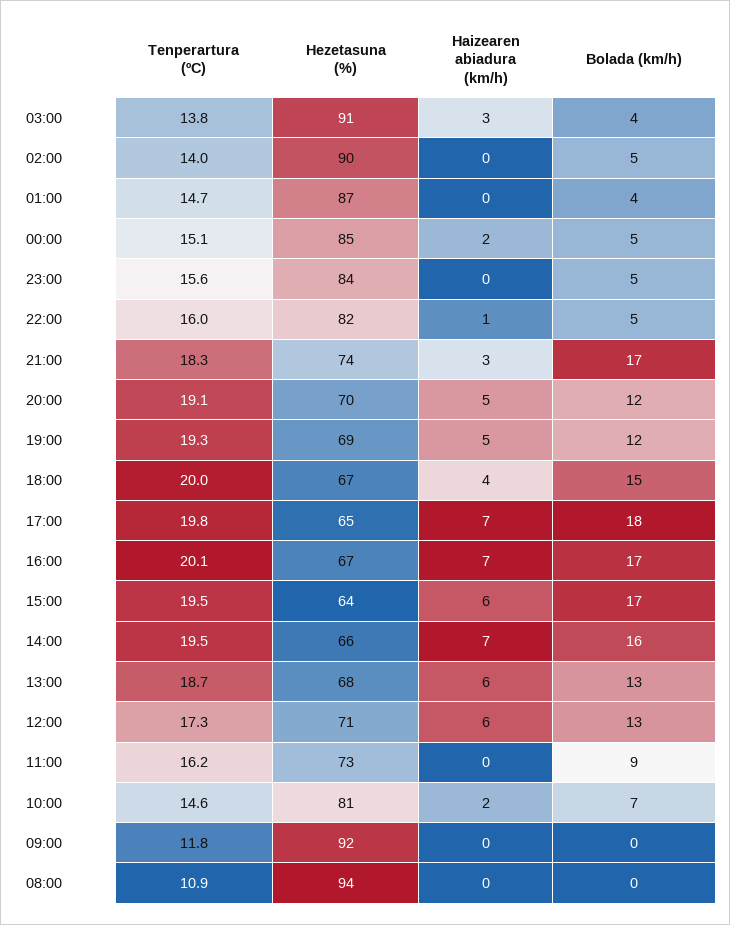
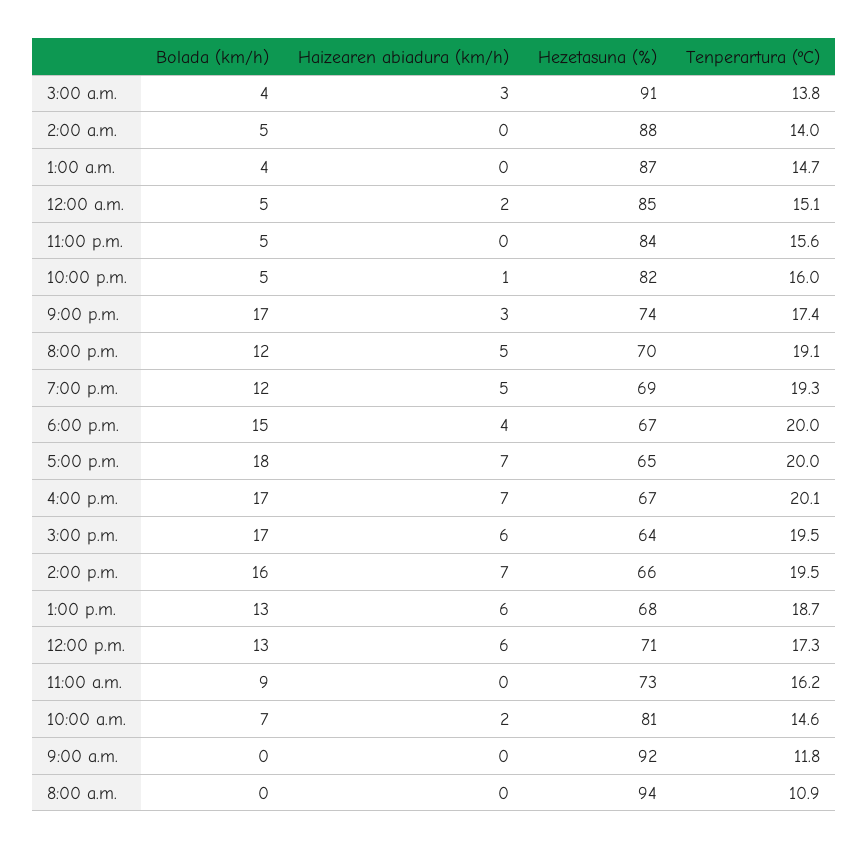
Hezetasuna (%), 02:00: 90 -> 88
Tenperartura (ºC), 21:00: 18.3 -> 17.4
Tenperartura (ºC), 17:00: 19.8 -> 20

